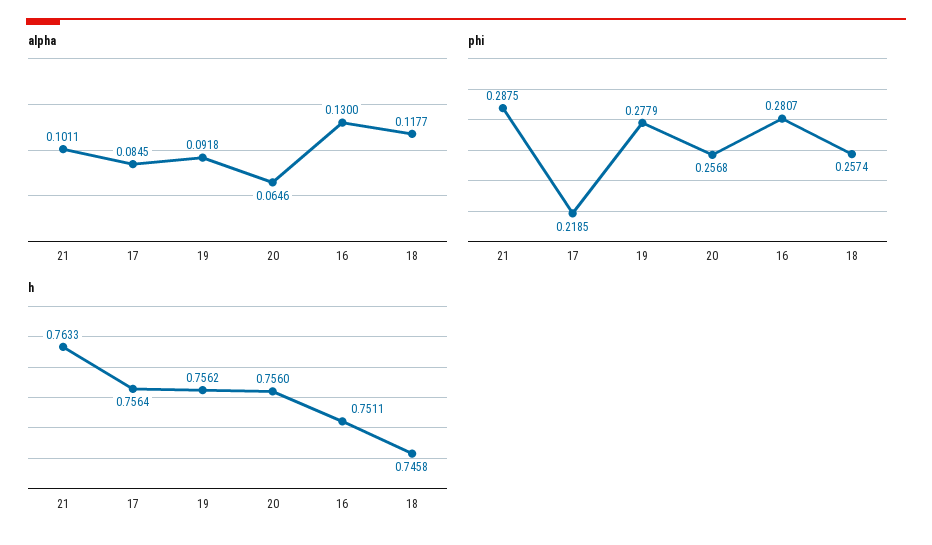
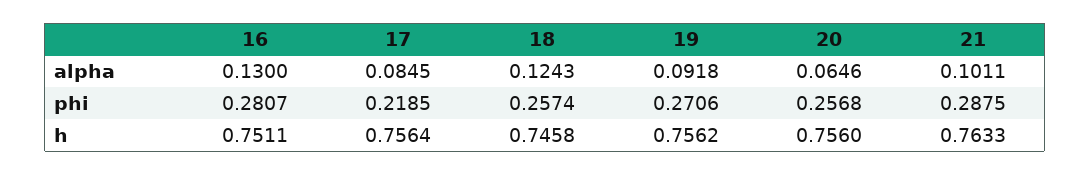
alpha, 18: 0.1177 -> 0.1243
phi, 19: 0.2779 -> 0.2706

